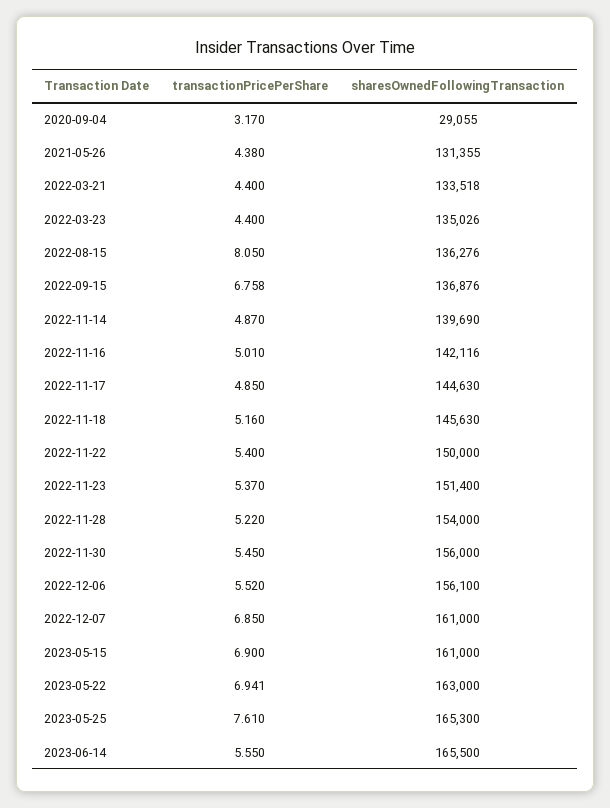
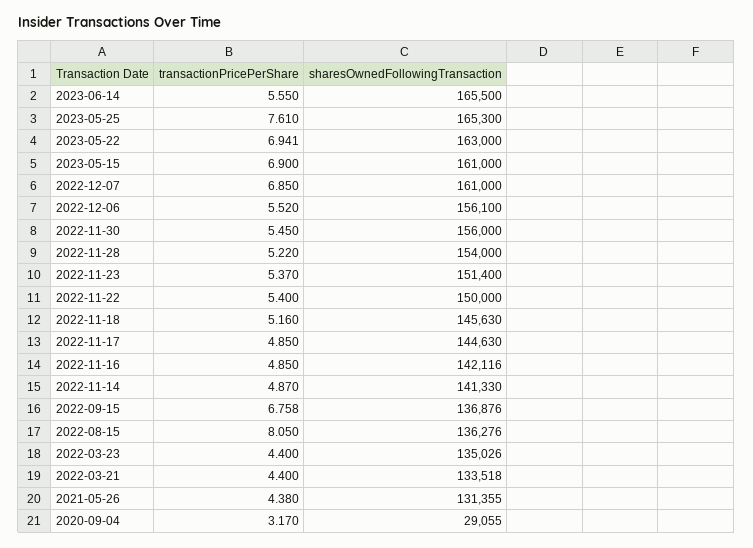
sharesOwnedFollowingTransaction, 2022-11-14: 139690 -> 141330
transactionPricePerShare, 2022-11-16: 5.01 -> 4.85

